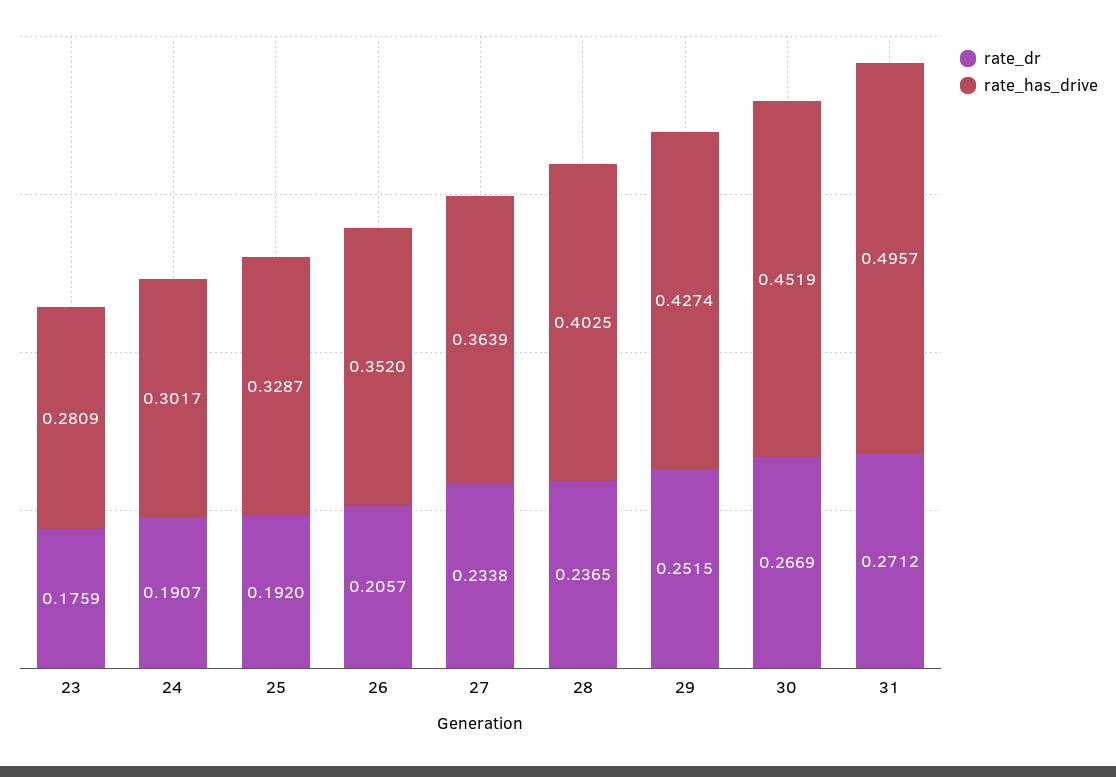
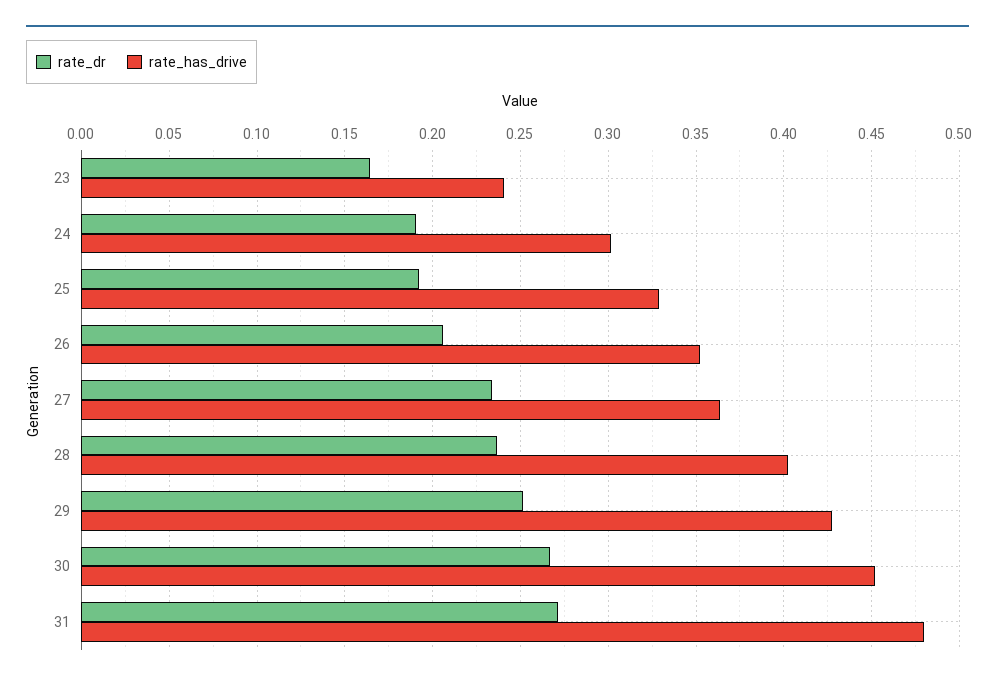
rate_dr, 23: 0.1759 -> 0.165
rate_has_drive, 23: 0.2809 -> 0.24
rate_has_drive, 31: 0.4957 -> 0.48

